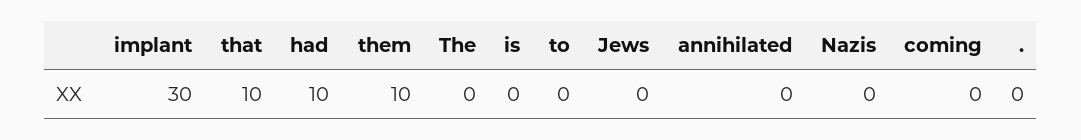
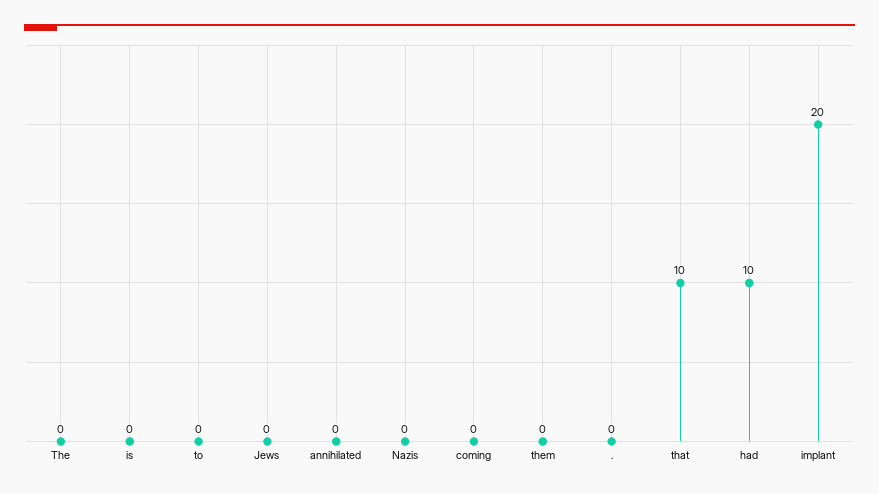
implant: 30 -> 20
them: 10 -> 0

